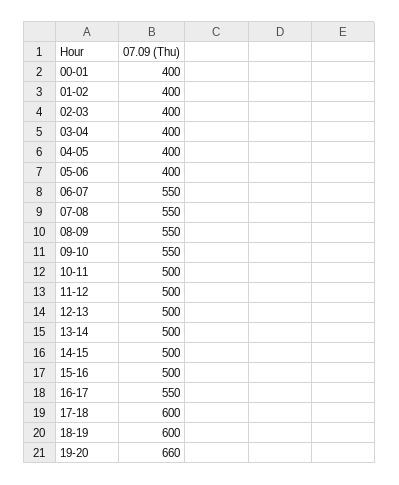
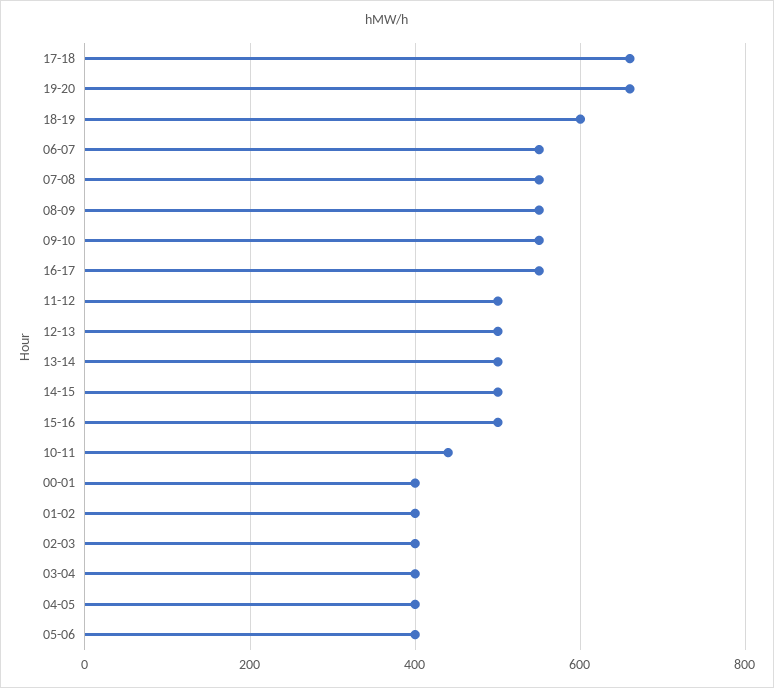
10-11: 500 -> 440
17-18: 600 -> 660

